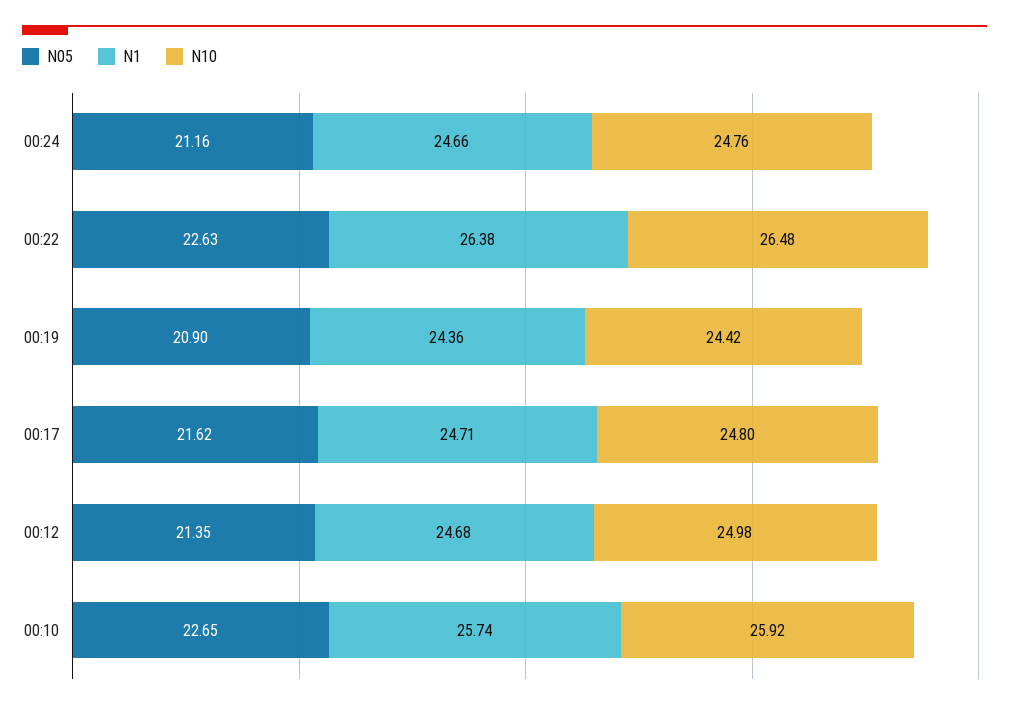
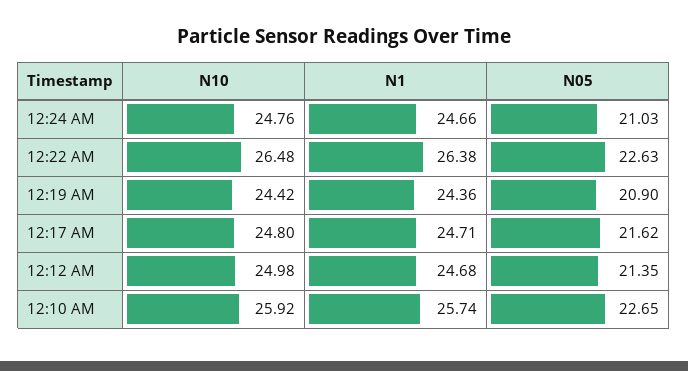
N05, 00:24: 21.16 -> 21.03

